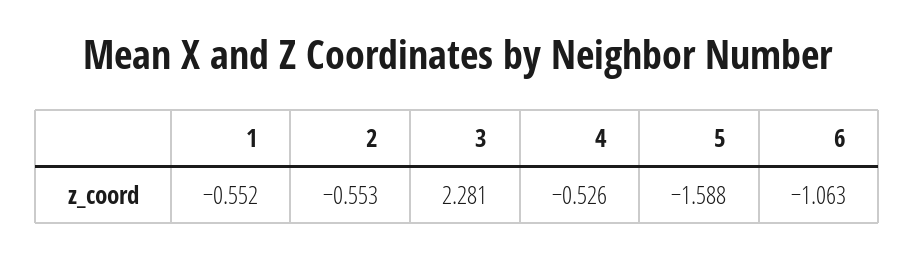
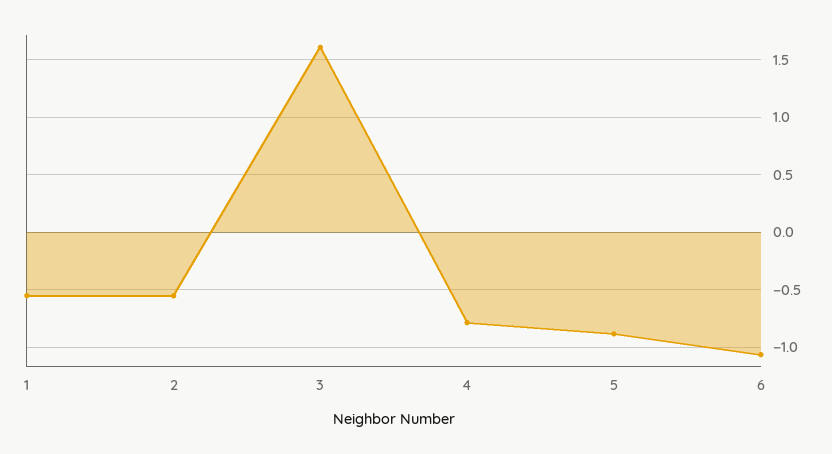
3: 2.281 -> 1.6
4: -0.526 -> -0.8
5: -1.588 -> -0.9

